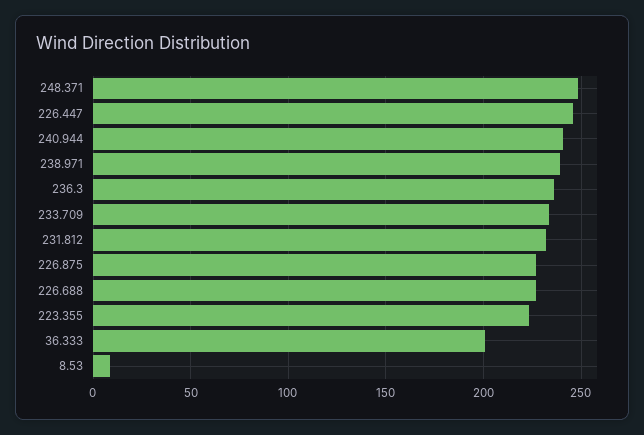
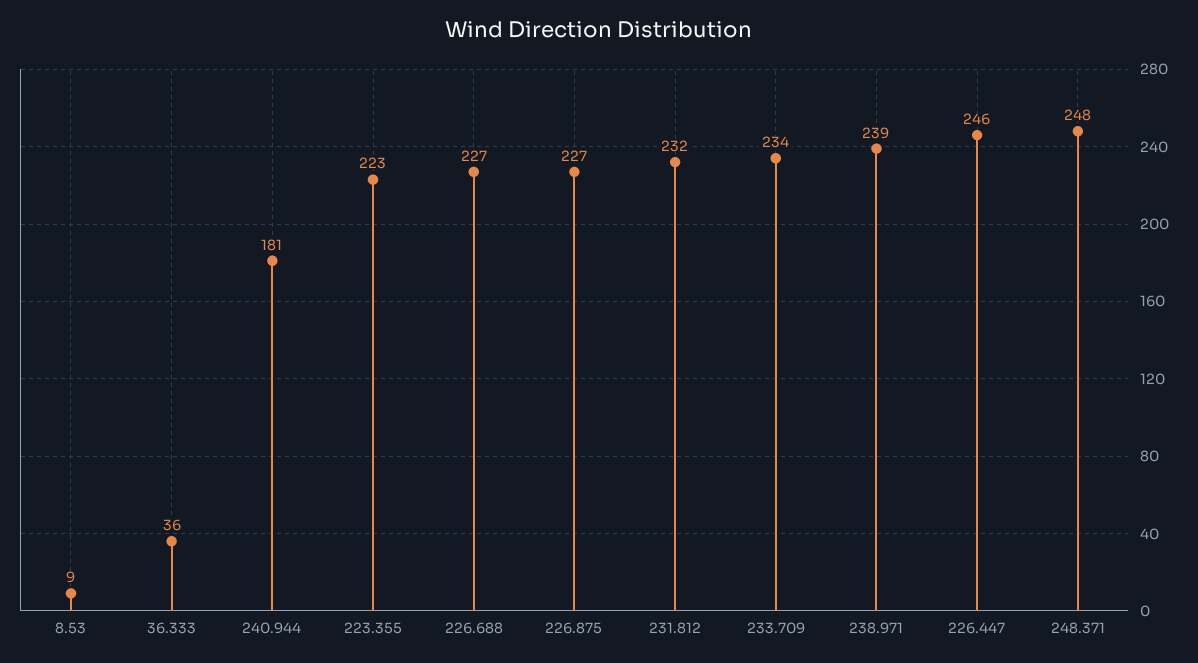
240.944: 240 -> 181
236.3: 235 -> none
36.333: 200 -> 36

